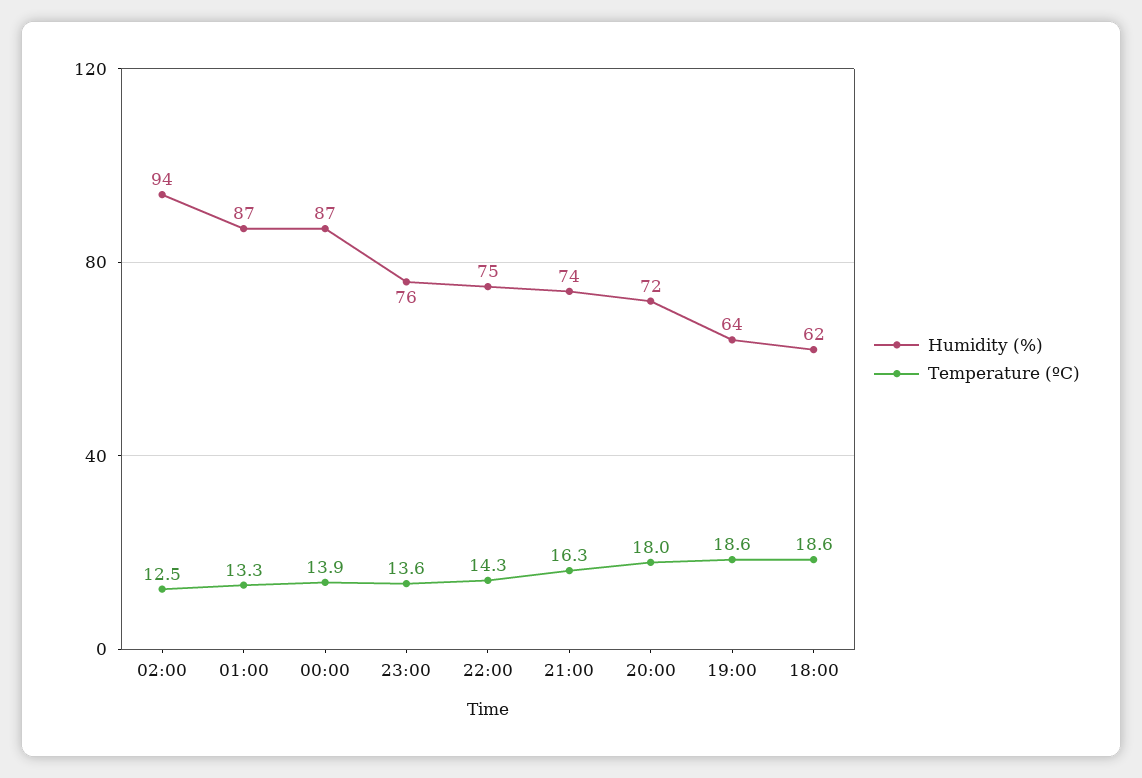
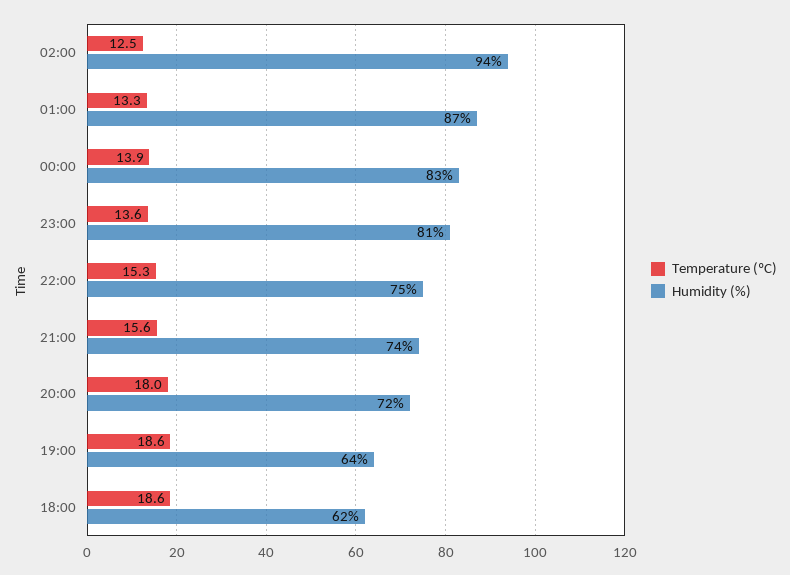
Humidity (%), 00:00: 87 -> 83
Humidity (%), 23:00: 76 -> 81
Temperature (ºC), 22:00: 14.3 -> 15.3
Temperature (ºC), 21:00: 16.3 -> 15.6

